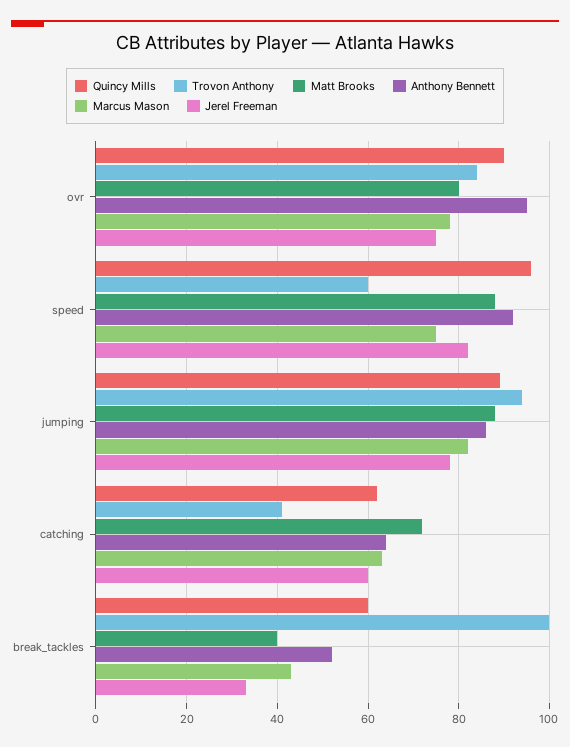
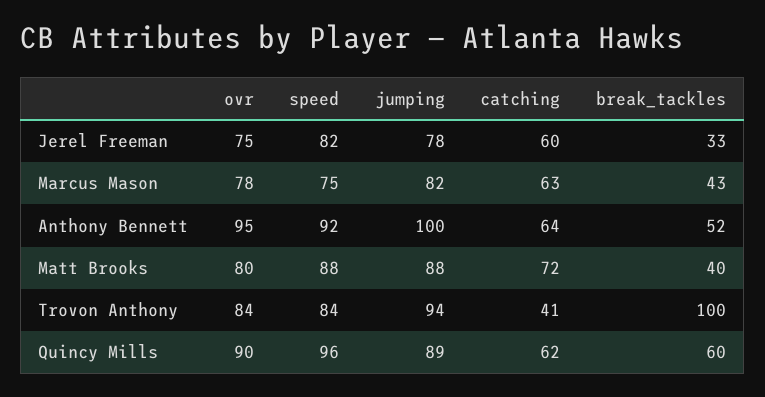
Trovon Anthony, speed: 60 -> 84
Anthony Bennett, jumping: 85 -> 100

